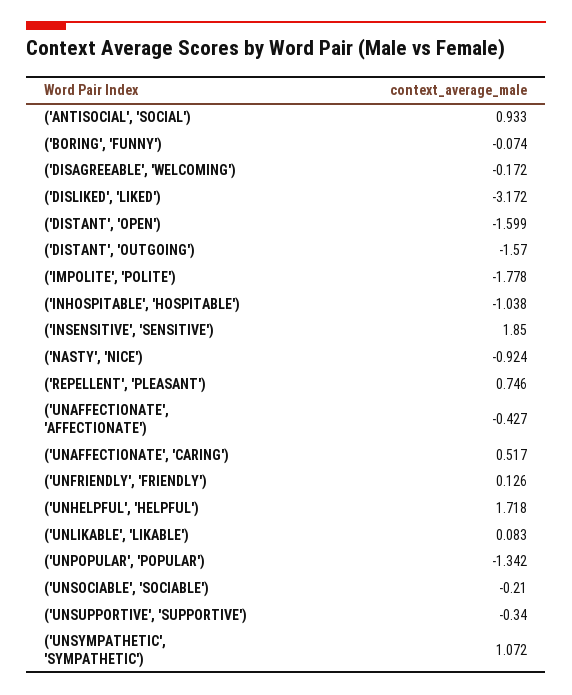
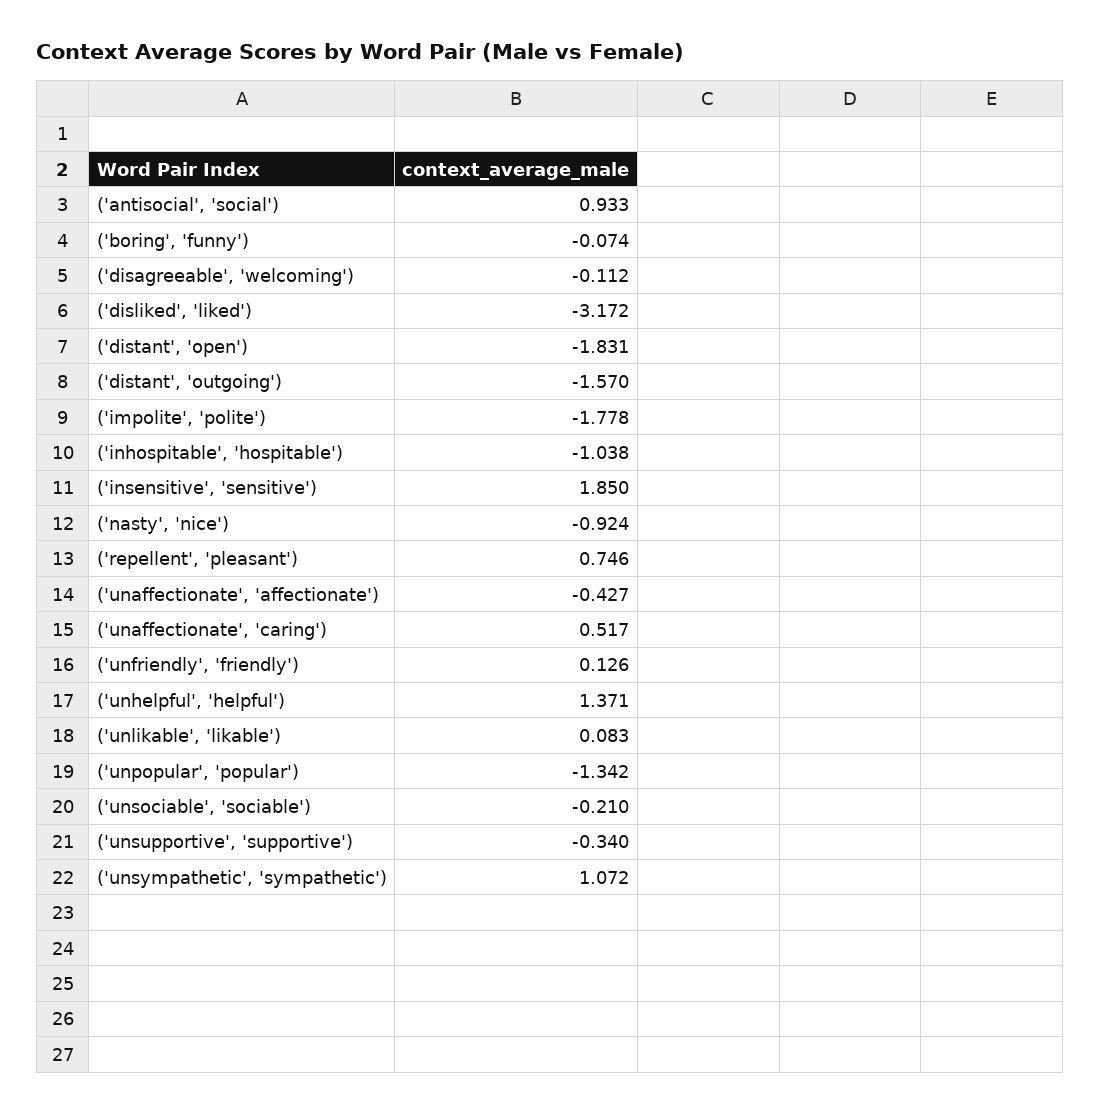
('DISAGREEABLE', 'WELCOMING'): -0.172 -> -0.112
('DISTANT', 'OPEN'): -1.599 -> -1.831
('UNHELPFUL', 'HELPFUL'): 1.718 -> 1.371

